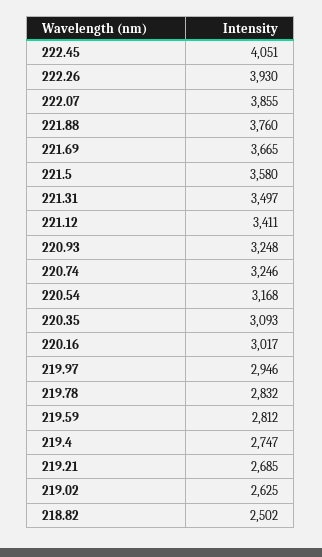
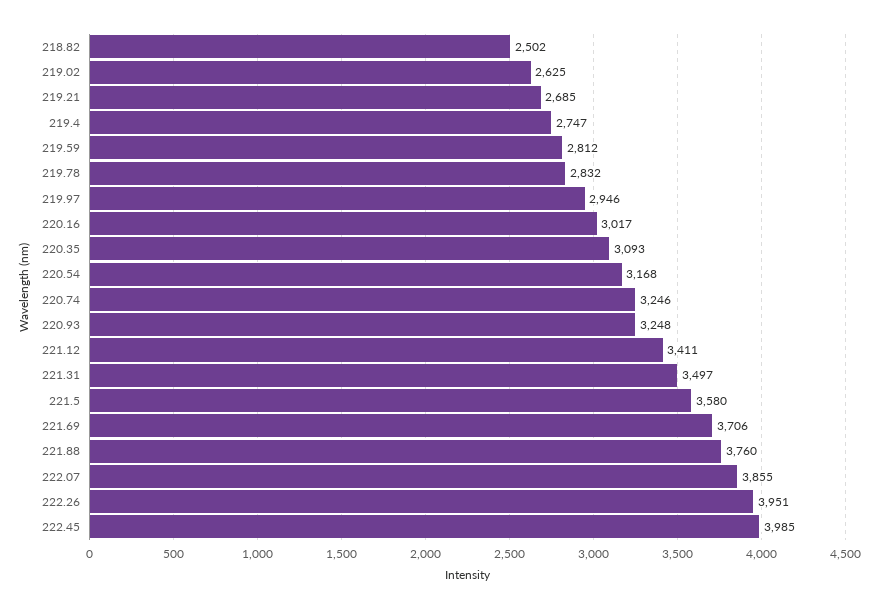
222.45: 4051 -> 3985
222.26: 3930 -> 3951
221.69: 3665 -> 3706

